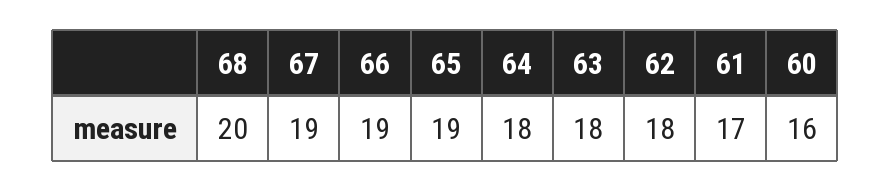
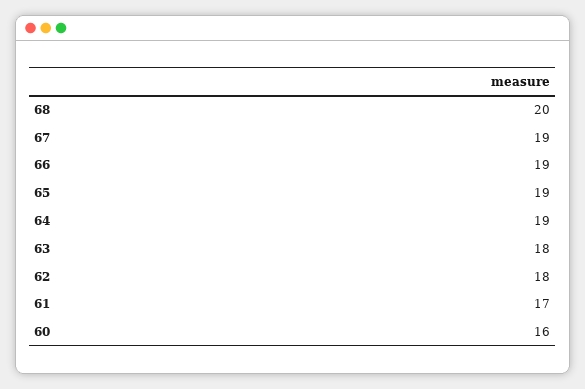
64: 18 -> 19

